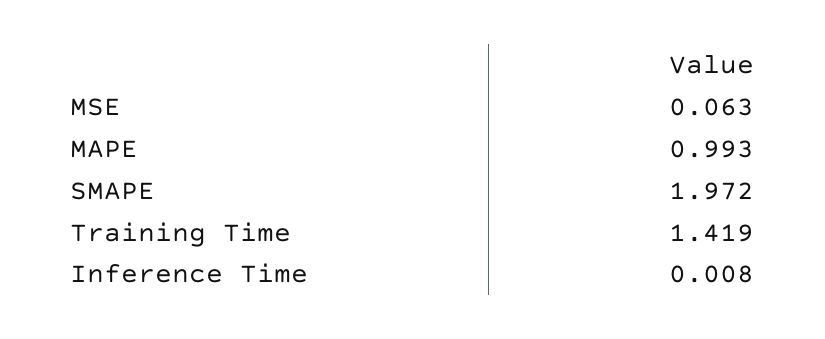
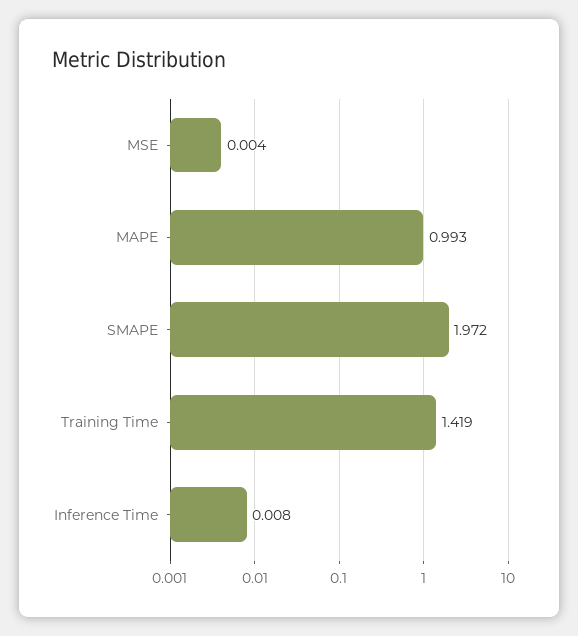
MSE: 0.063 -> 0.004

